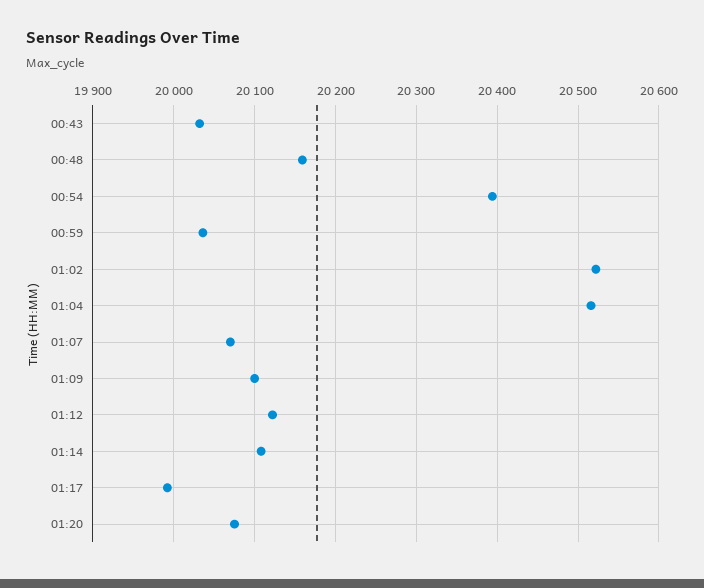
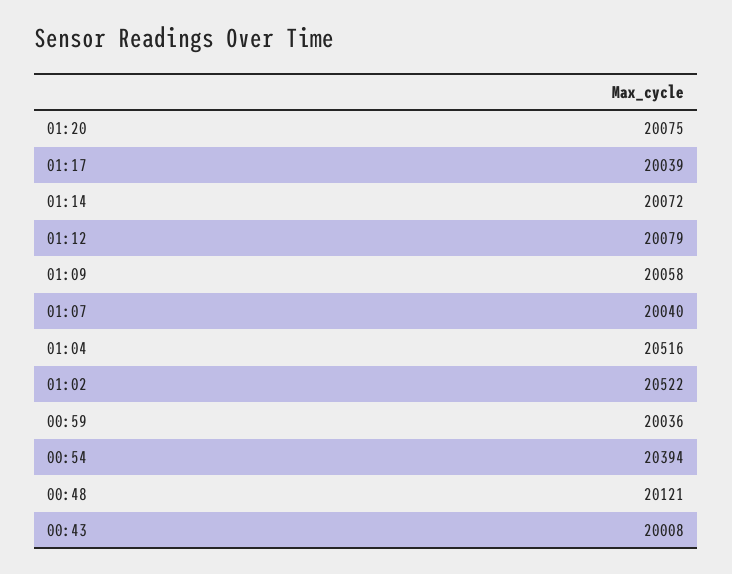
00:43: 20030 -> 20008
00:48: 20160 -> 20121
01:07: 20070 -> 20040
01:09: 20100 -> 20058
01:12: 20120 -> 20079
01:14: 20110 -> 20072
01:17: 19990 -> 20039

